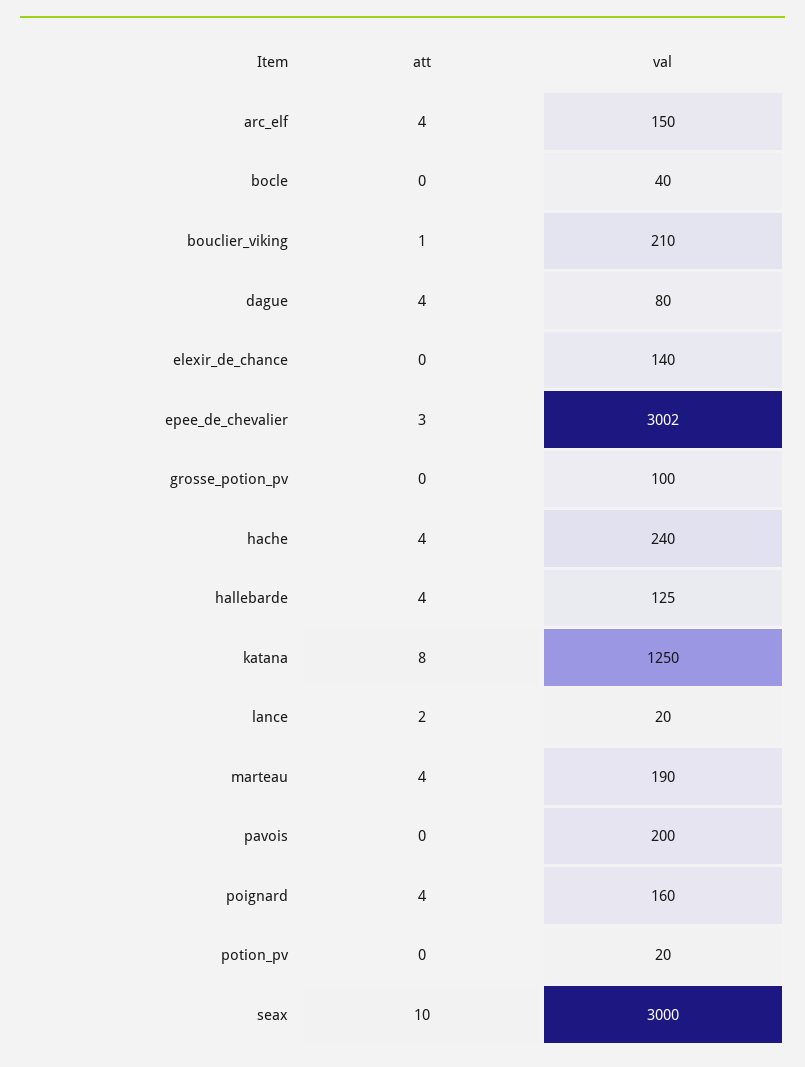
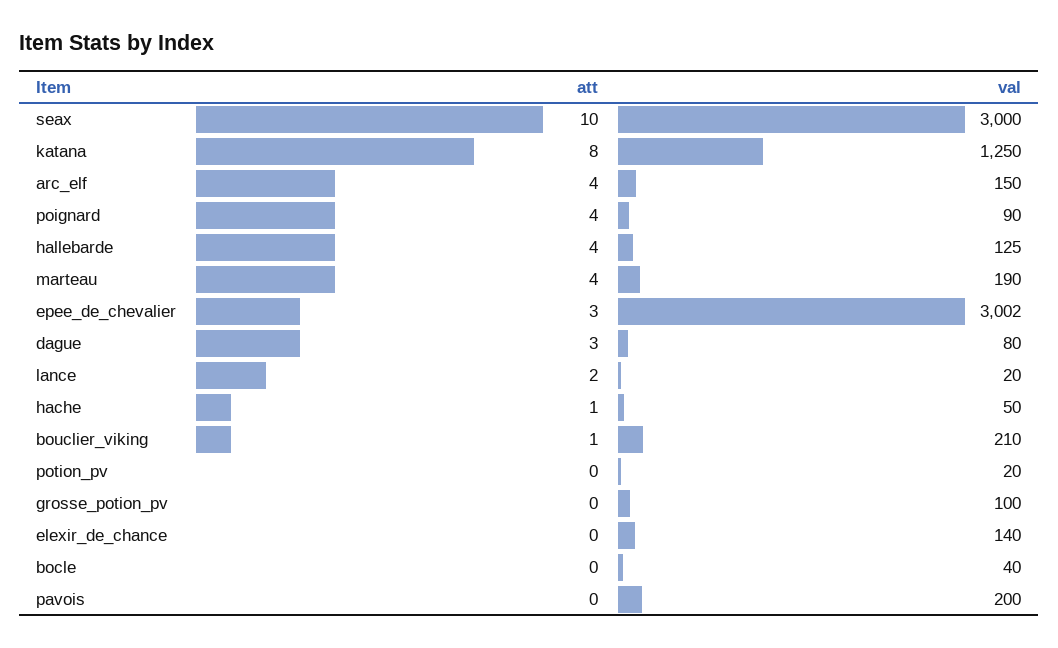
att, dague: 4 -> 3
att, hache: 4 -> 1
val, hache: 240 -> 50
val, poignard: 160 -> 90

